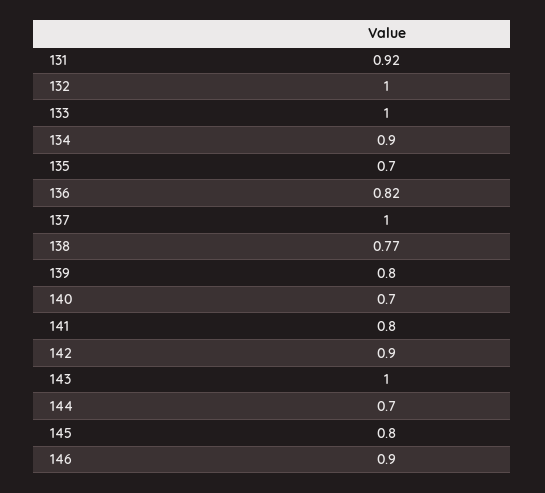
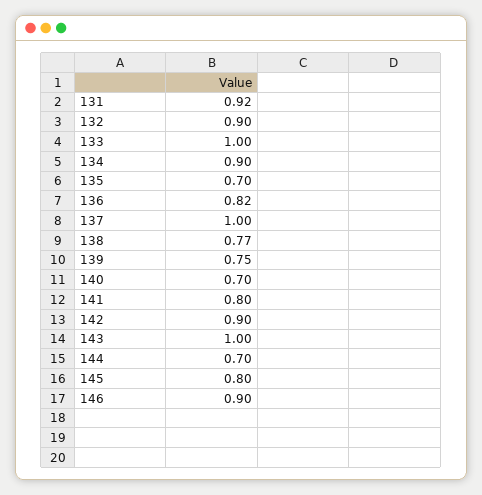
132: 1 -> 0.9
139: 0.8 -> 0.75

